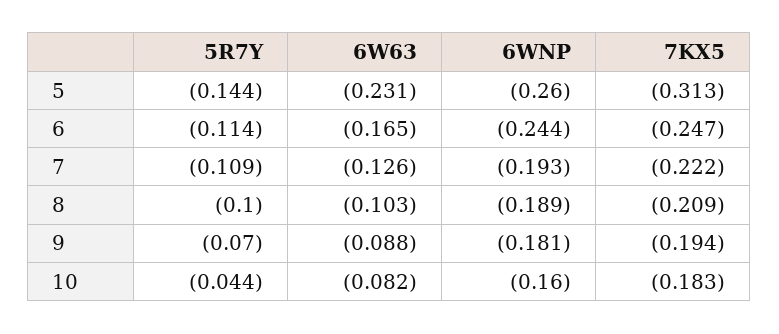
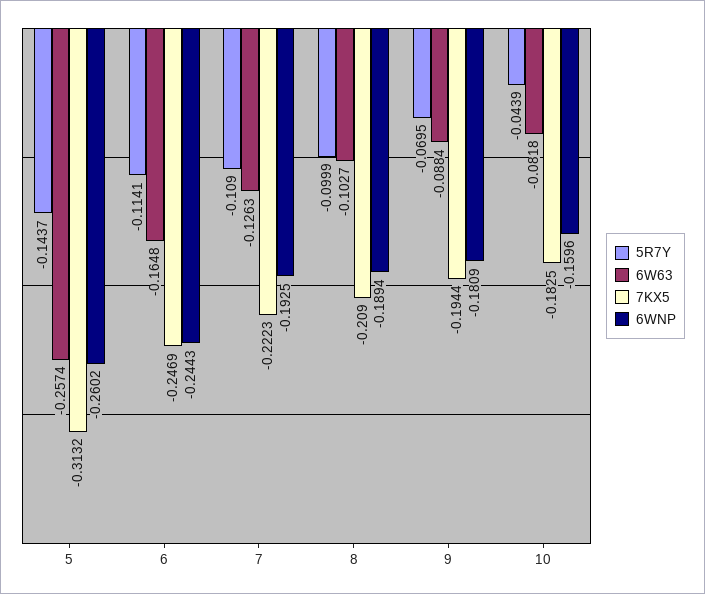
6W63, 5: -0.231 -> -0.2574

